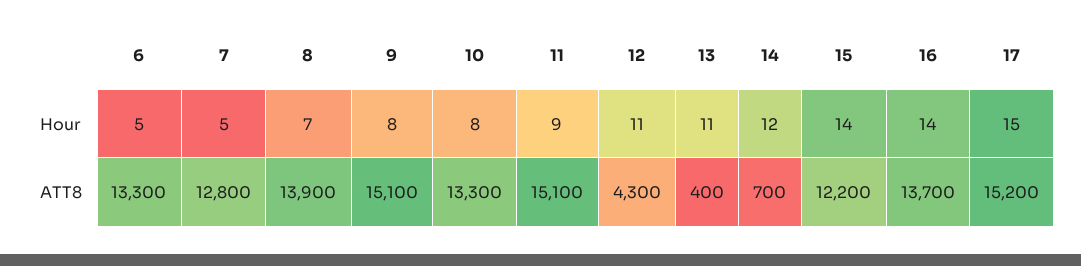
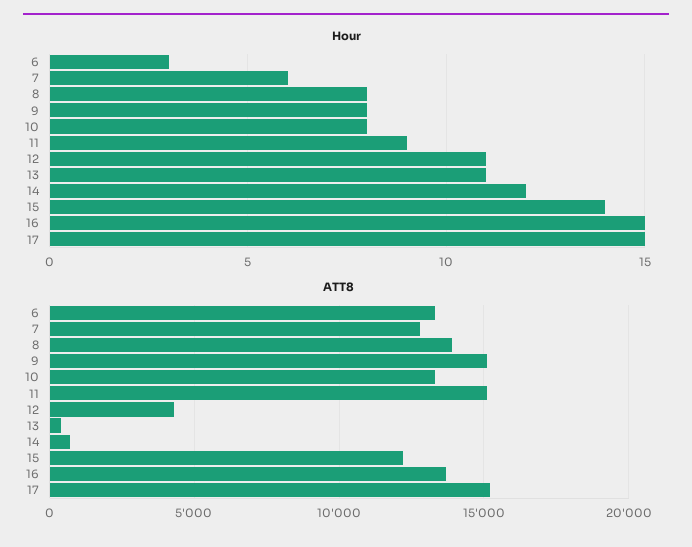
Hour, 6: 5 -> 3
Hour, 7: 5 -> 6
Hour, 8: 7 -> 8
Hour, 16: 14 -> 15

